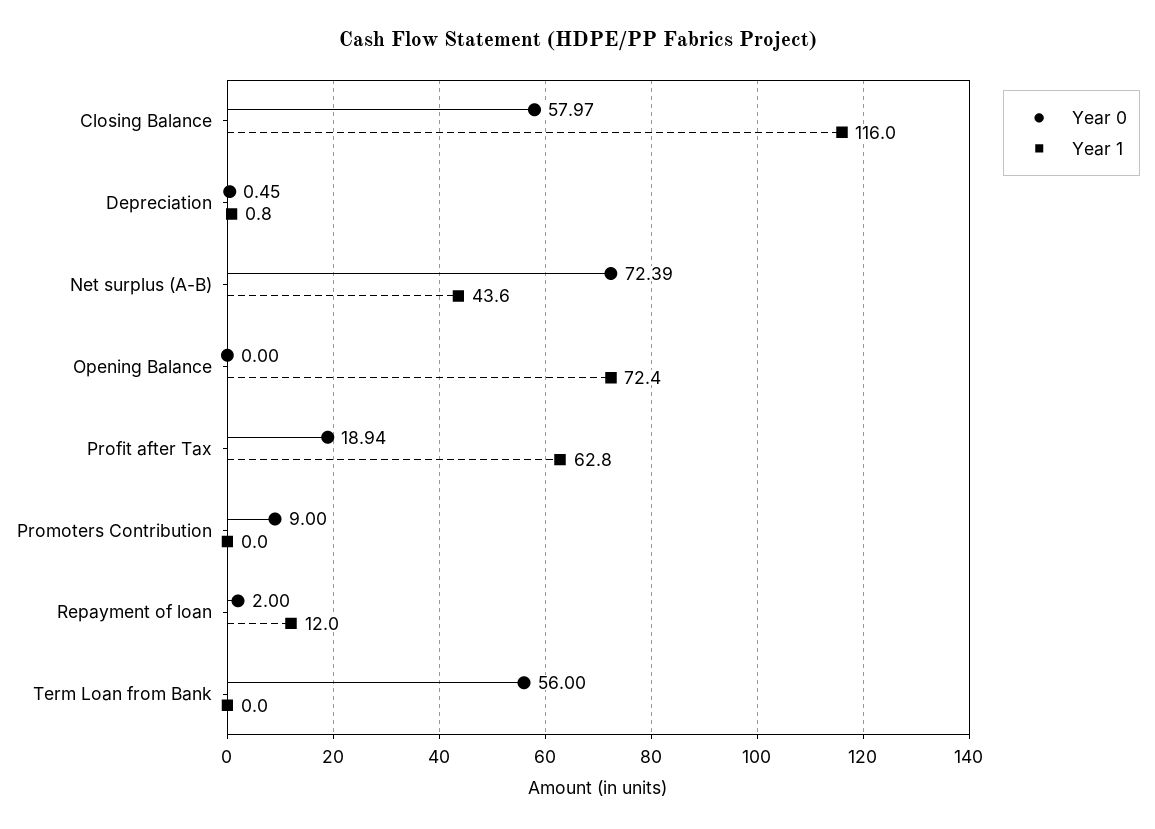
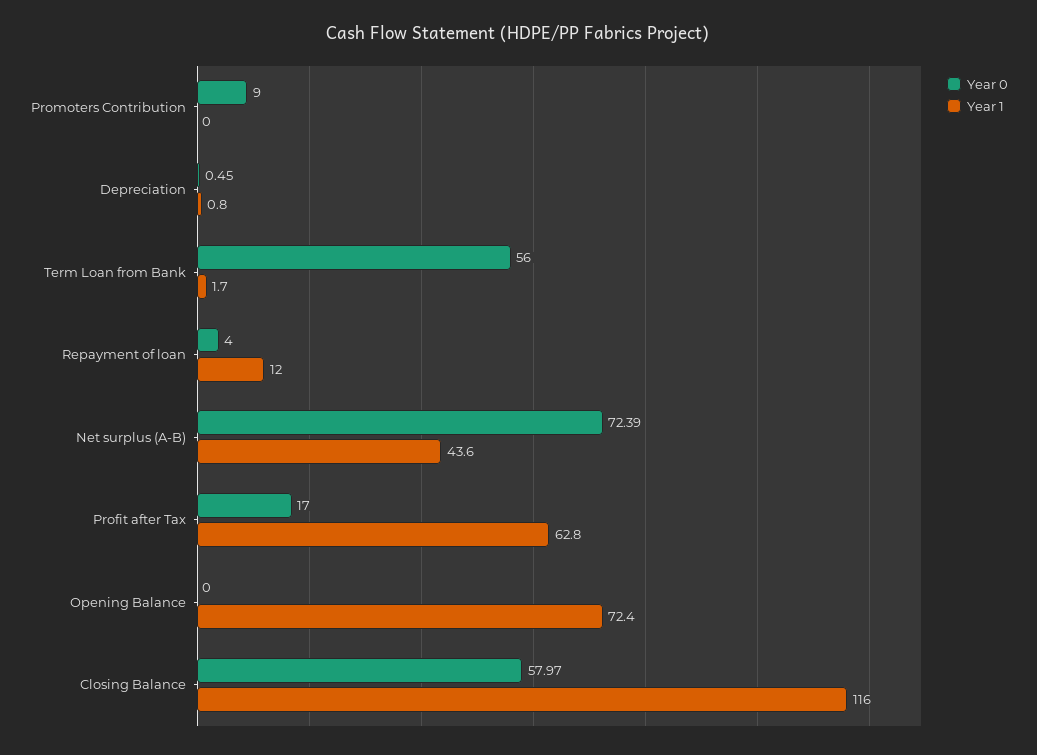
Year 0, Profit after Tax: 18.94 -> 17
Year 0, Repayment of loan: 2 -> 4
Year 1, Term Loan from Bank: 0 -> 1.7

